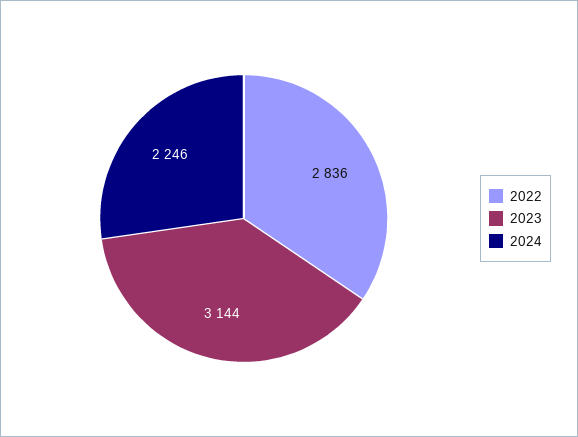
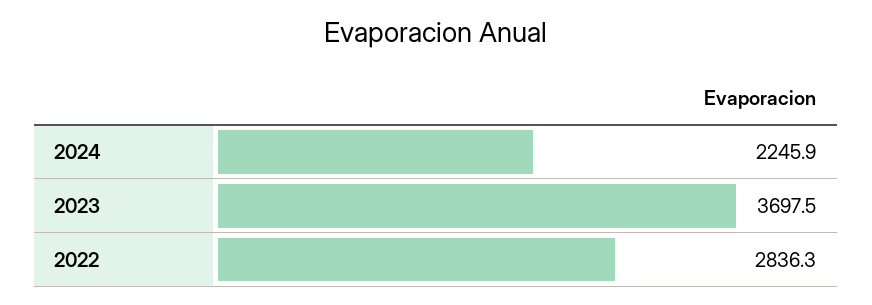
2023: 3144 -> 3697.5

